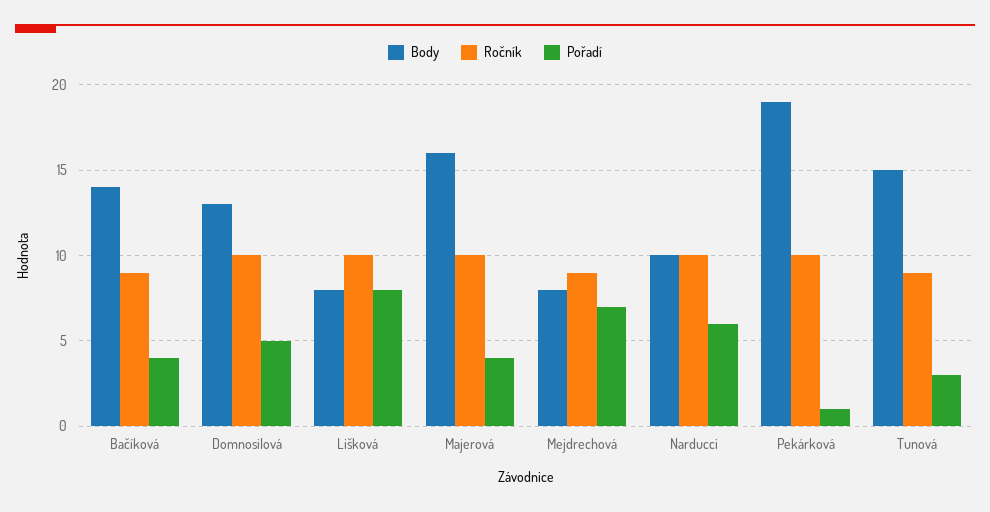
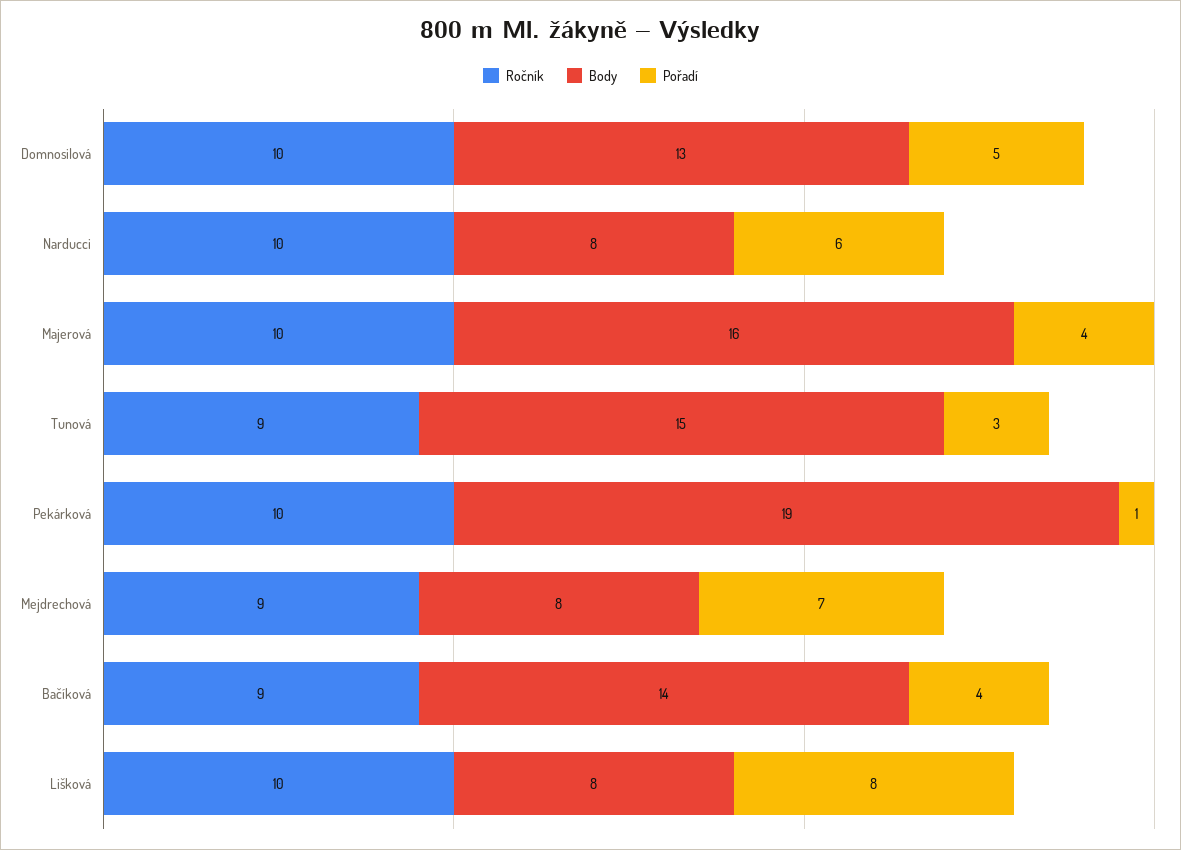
Body, Narducci: 10 -> 8

